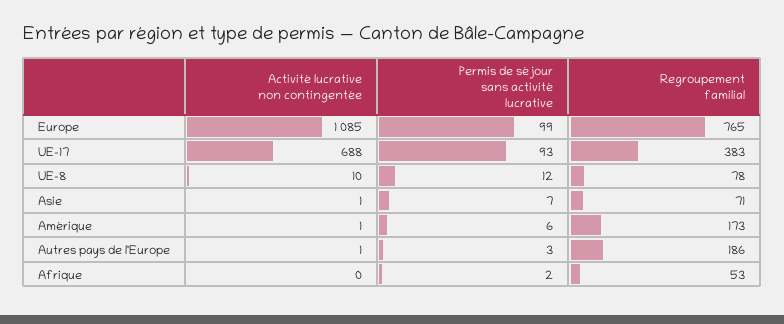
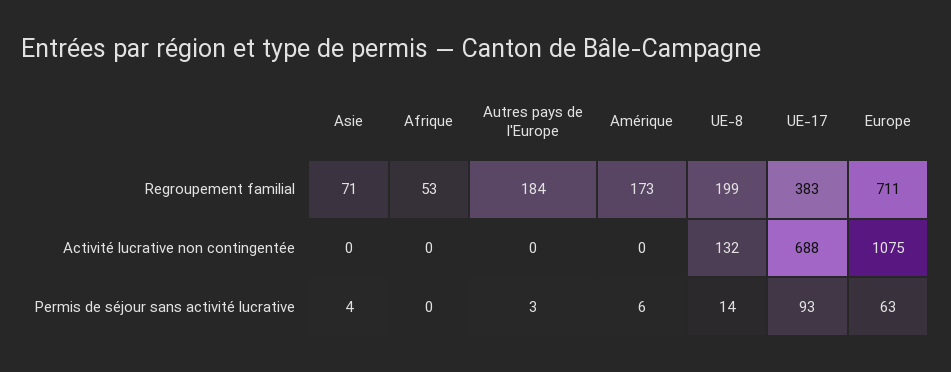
Activité lucrative non contingentée, Europe: 1085 -> 1075
Permis de séjour sans activité lucrative, Europe: 99 -> 63
Regroupement familial, Europe: 765 -> 711
Activité lucrative non contingentée, UE-8: 10 -> 132
Permis de séjour sans activité lucrative, UE-8: 12 -> 14
Regroupement familial, UE-8: 78 -> 199
Activité lucrative non contingentée, Asie: 1 -> 0
Permis de séjour sans activité lucrative, Asie: 7 -> 4
Activité lucrative non contingentée, Amérique: 1 -> 0
Activité lucrative non contingentée, Autres pays de l'Europe: 1 -> 0
Regroupement familial, Autres pays de l'Europe: 186 -> 184
Permis de séjour sans activité lucrative, Afrique: 2 -> 0

